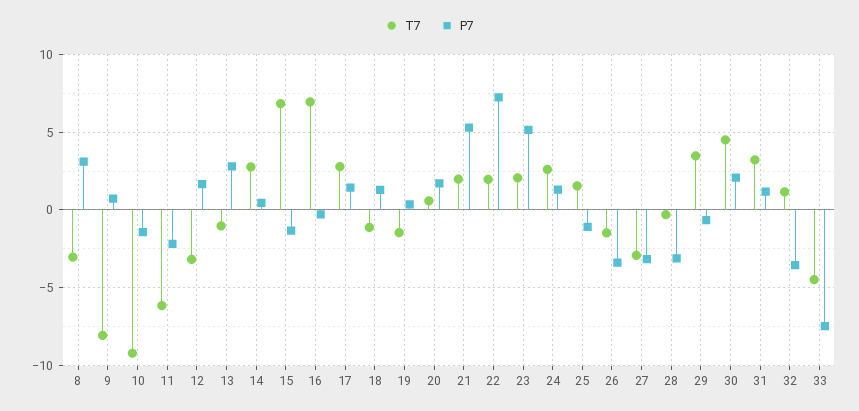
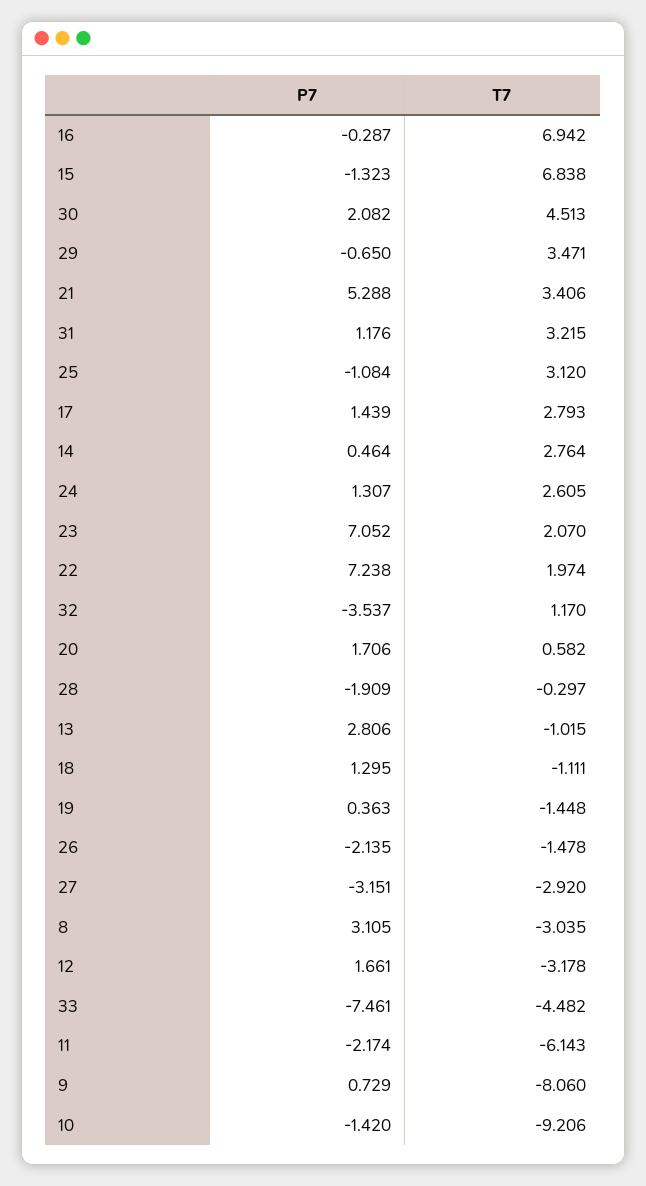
T7, 21: 2 -> 3.406
P7, 23: 5 -> 7.052
T7, 25: 1.5 -> 3.12
P7, 26: -3.5 -> -2.135
P7, 28: -3 -> -1.909

